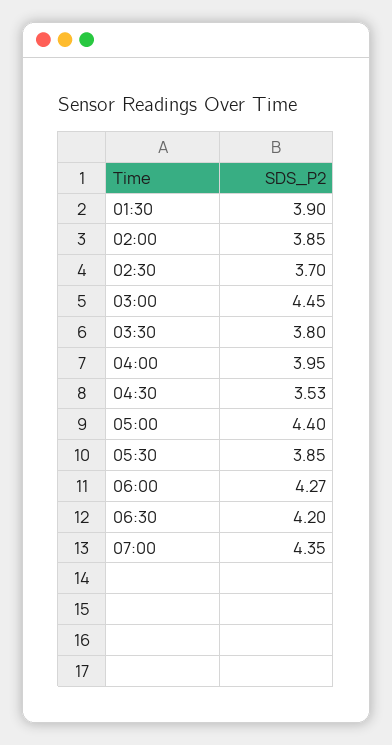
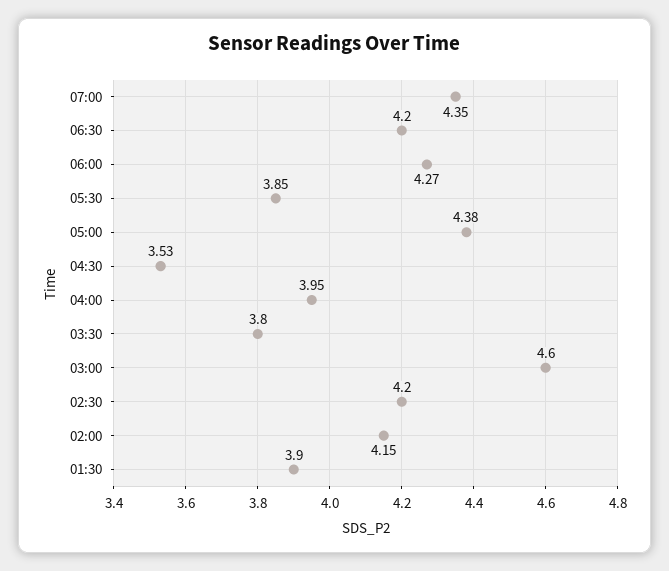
02:00: 3.85 -> 4.15
02:30: 3.7 -> 4.2
03:00: 4.45 -> 4.6
05:00: 4.4 -> 4.38

